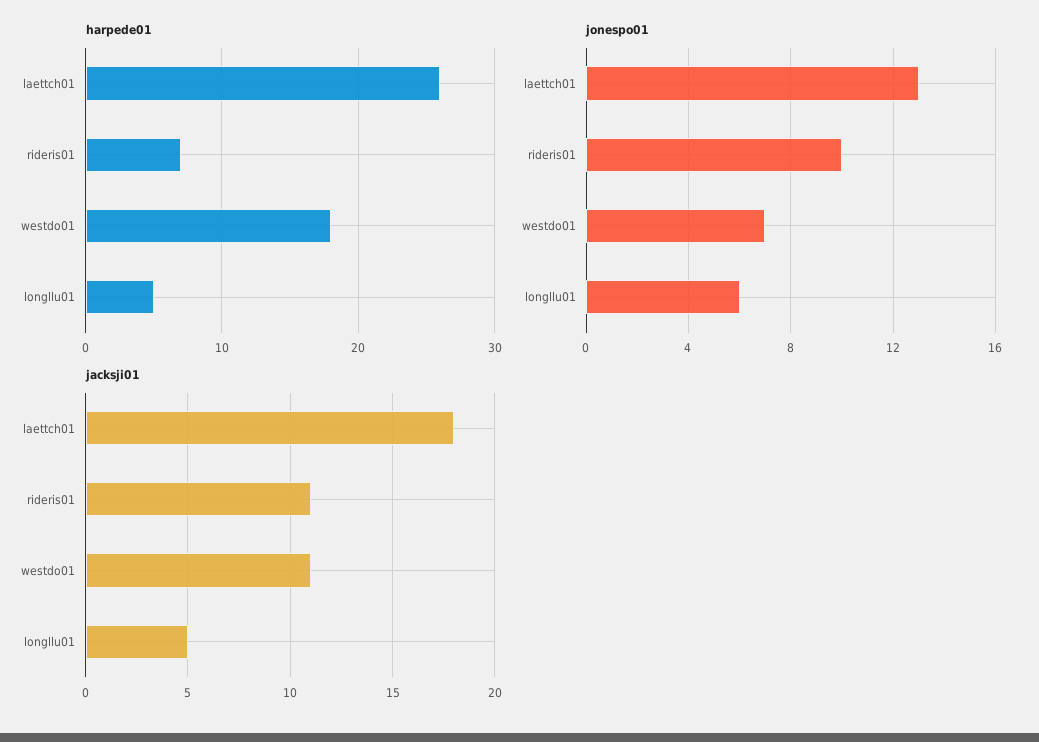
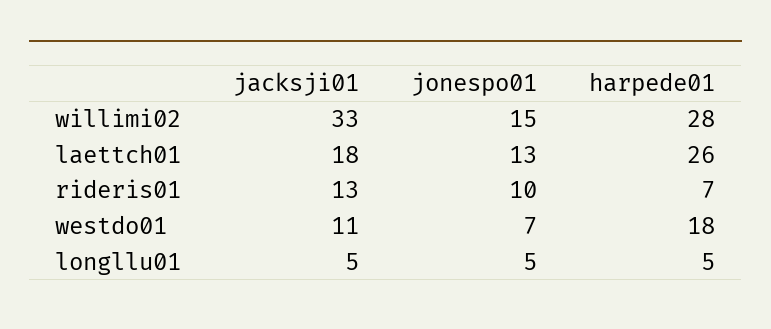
jonespo01, longllu01: 6 -> 5
jacksji01, rideris01: 11 -> 13
jacksji01, willimi02: none -> 33
jonespo01, willimi02: none -> 15
harpede01, willimi02: none -> 28

